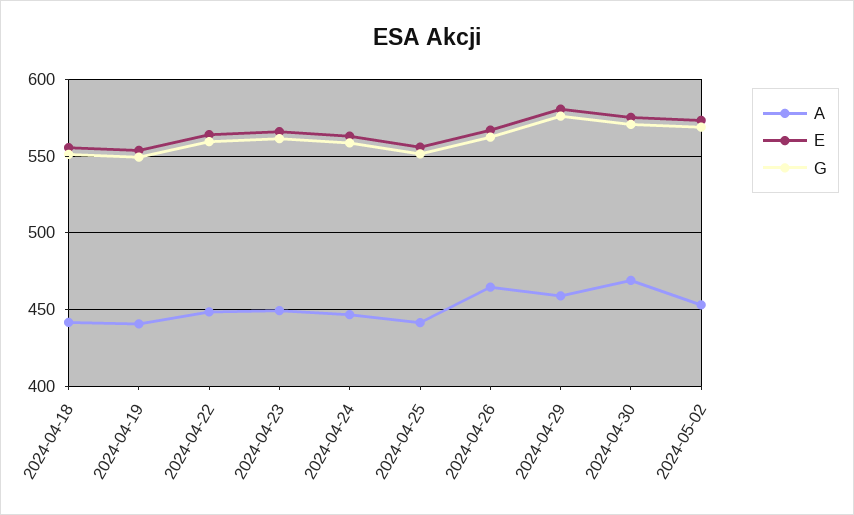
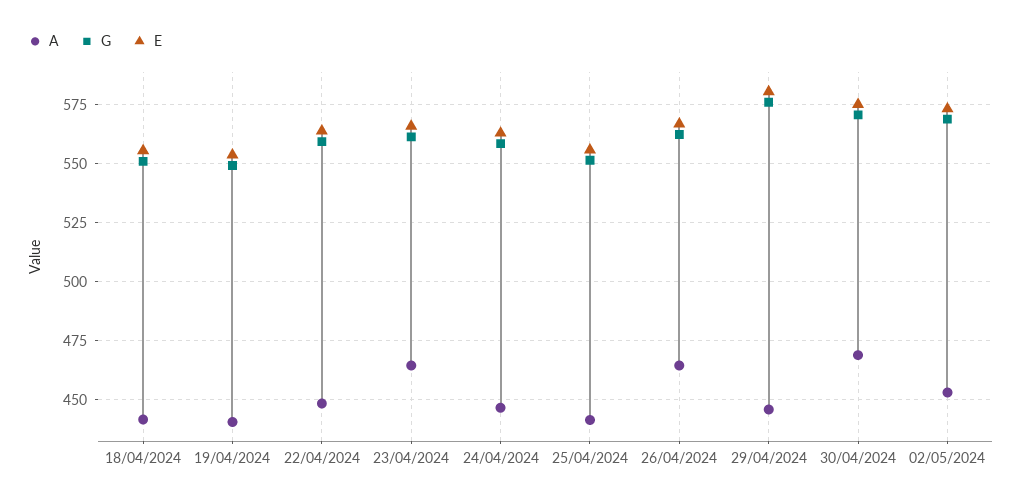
A, 2024-04-23: 450 -> 465
A, 2024-04-29: 460 -> 445

